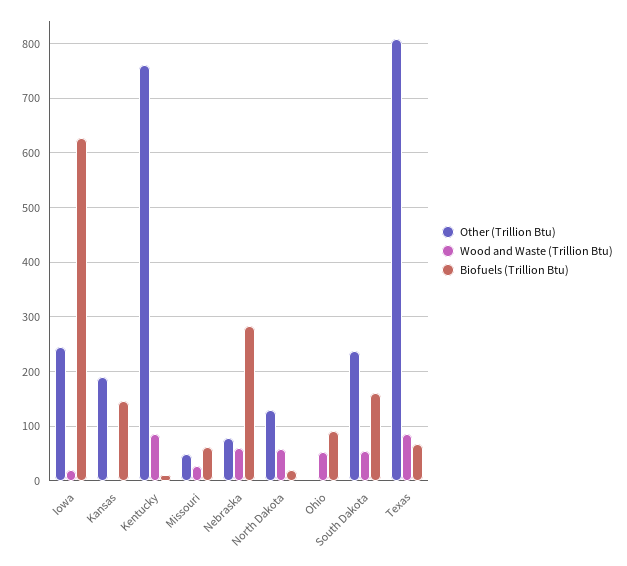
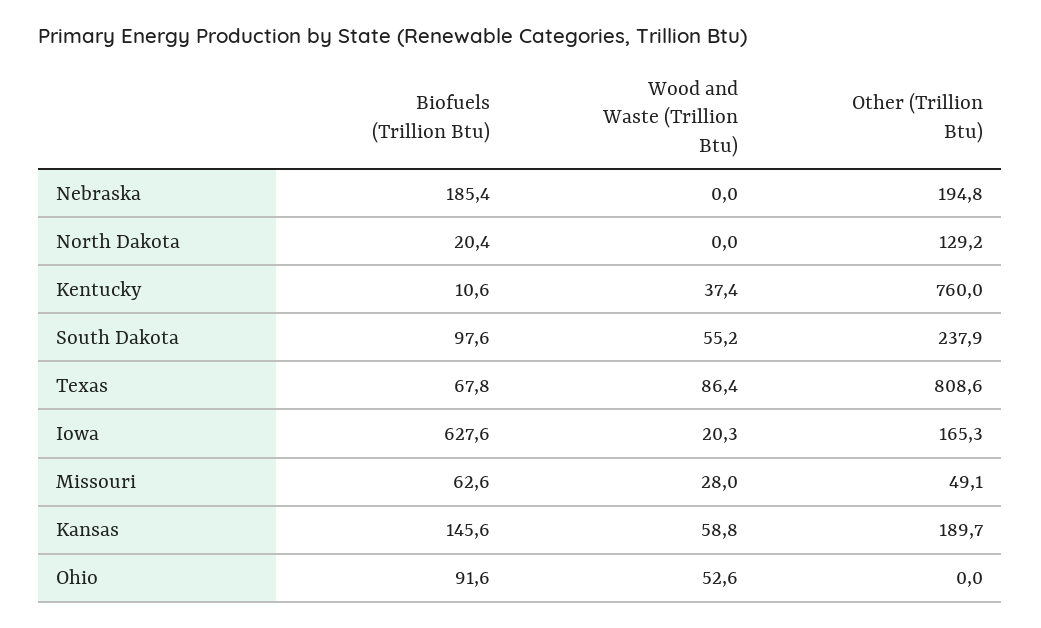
Other (Trillion Btu), Iowa: 240 -> 165.3
Wood and Waste (Trillion Btu), Kansas: 0 -> 58.8
Wood and Waste (Trillion Btu), Kentucky: 80 -> 37.4
Other (Trillion Btu), Nebraska: 80 -> 194.8
Wood and Waste (Trillion Btu), Nebraska: 60 -> 0
Biofuels (Trillion Btu), Nebraska: 280 -> 185.4
Wood and Waste (Trillion Btu), North Dakota: 60 -> 0
Biofuels (Trillion Btu), South Dakota: 160 -> 97.6

